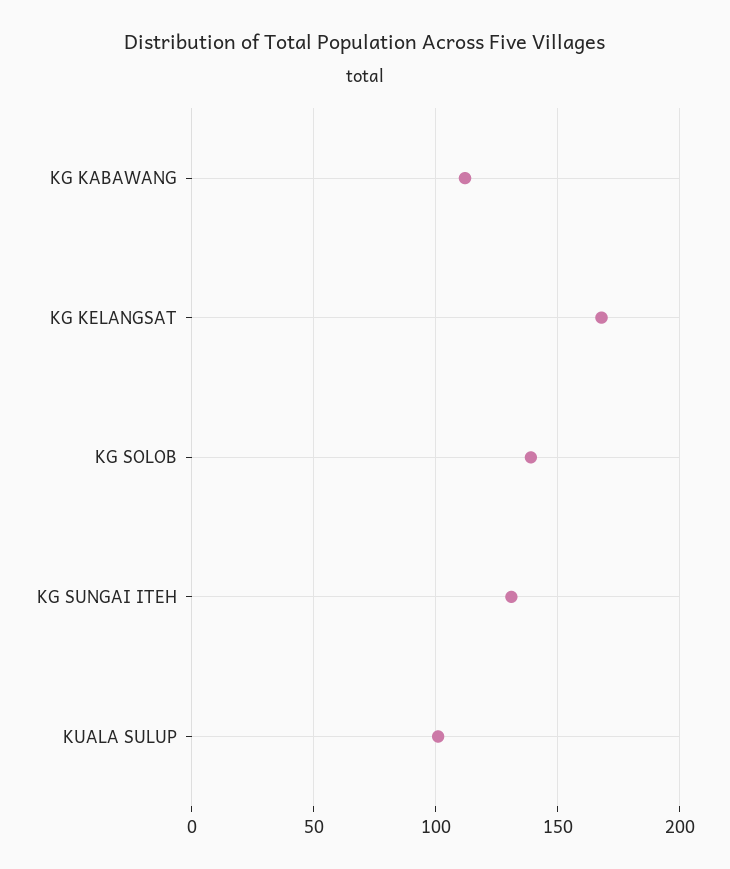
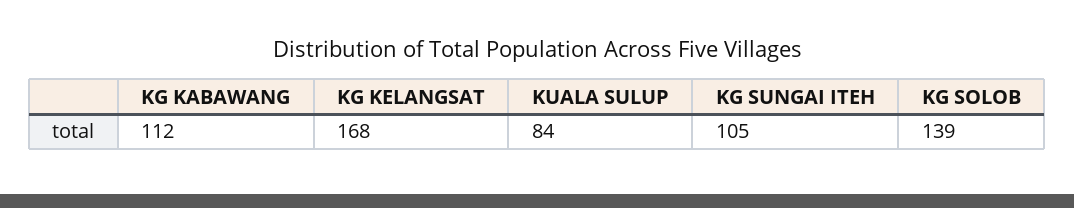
KG SUNGAI ITEH: 130 -> 105
KUALA SULUP: 100 -> 84

